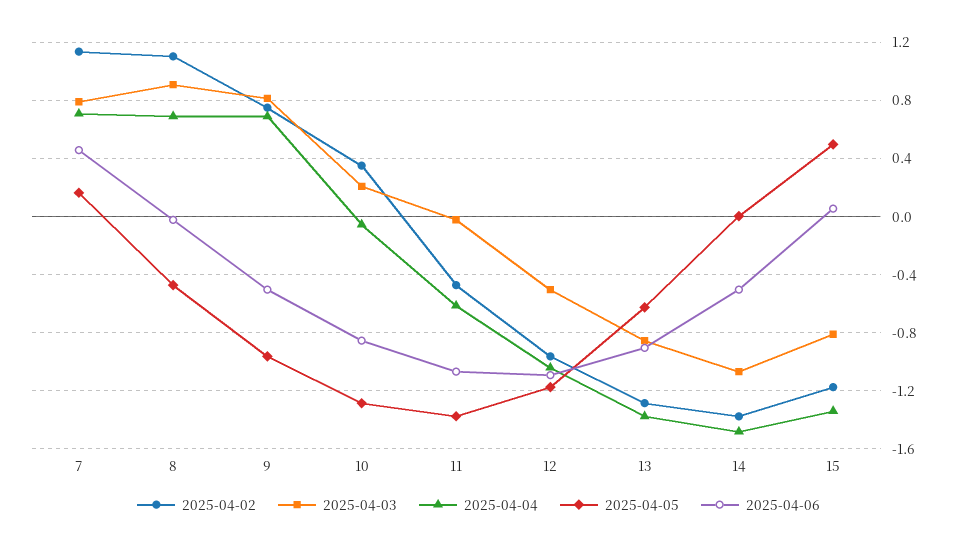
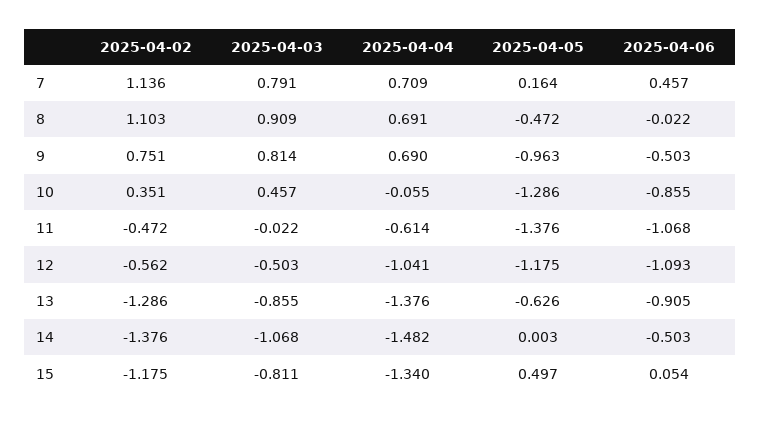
2025-04-03, 10: 0.2 -> 0.457
2025-04-02, 12: -0.95 -> -0.562

